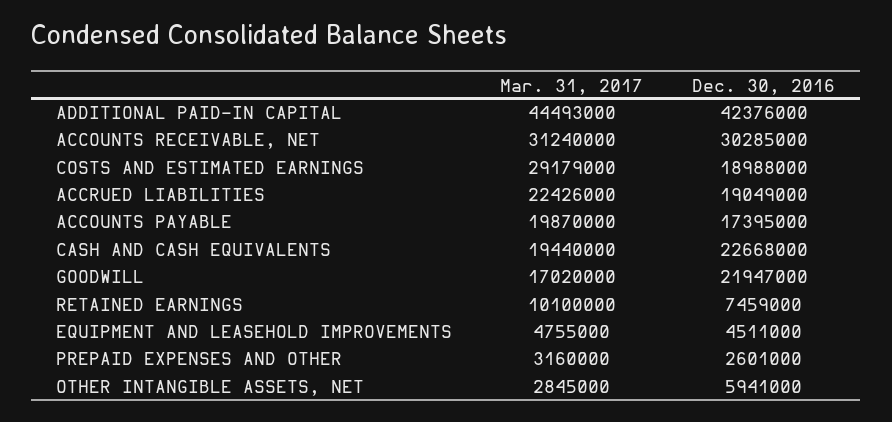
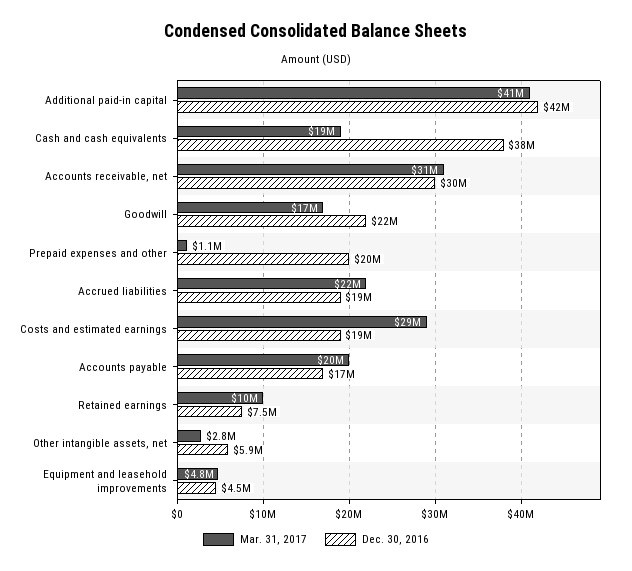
Mar. 31, 2017, ADDITIONAL PAID-IN CAPITAL: 44493000 -> 41000000
Dec. 30, 2016, CASH AND CASH EQUIVALENTS: 22668000 -> 38000000
Mar. 31, 2017, PREPAID EXPENSES AND OTHER: 3160000 -> 1100000
Dec. 30, 2016, PREPAID EXPENSES AND OTHER: 2601000 -> 20000000

